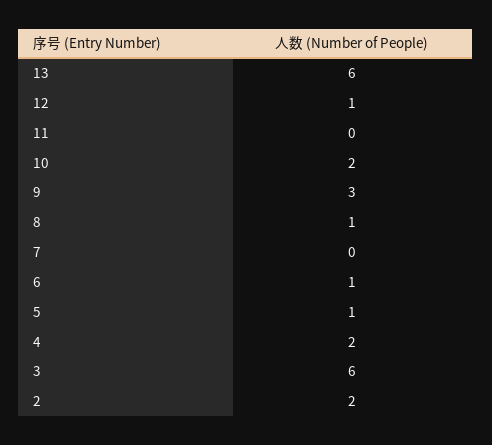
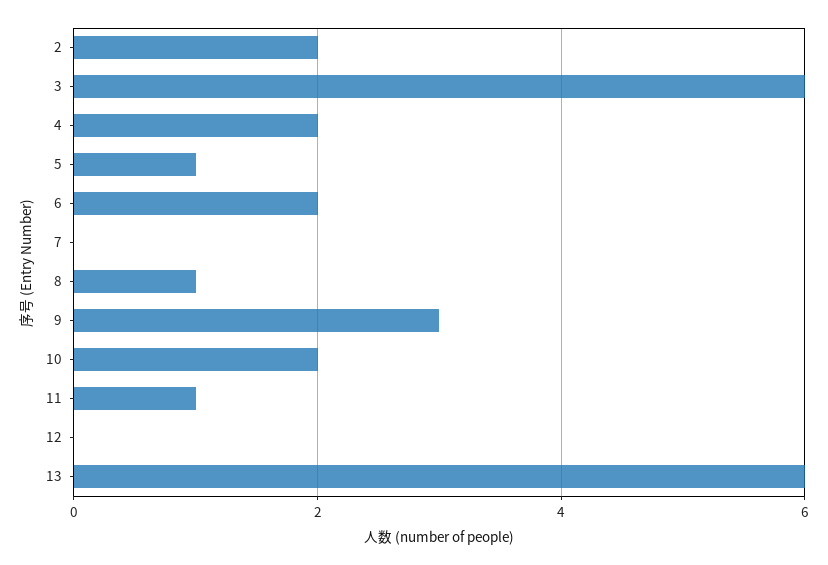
12: 1 -> 0
11: 0 -> 1
6: 1 -> 2

